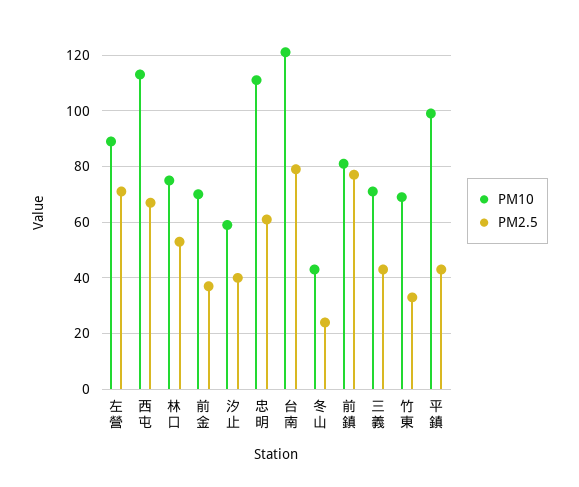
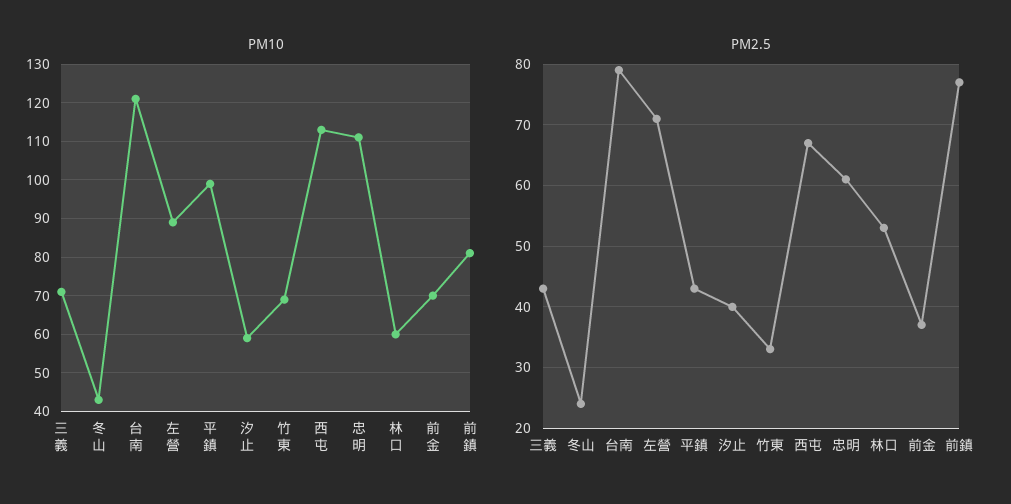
PM10, 林口: 75 -> 60

